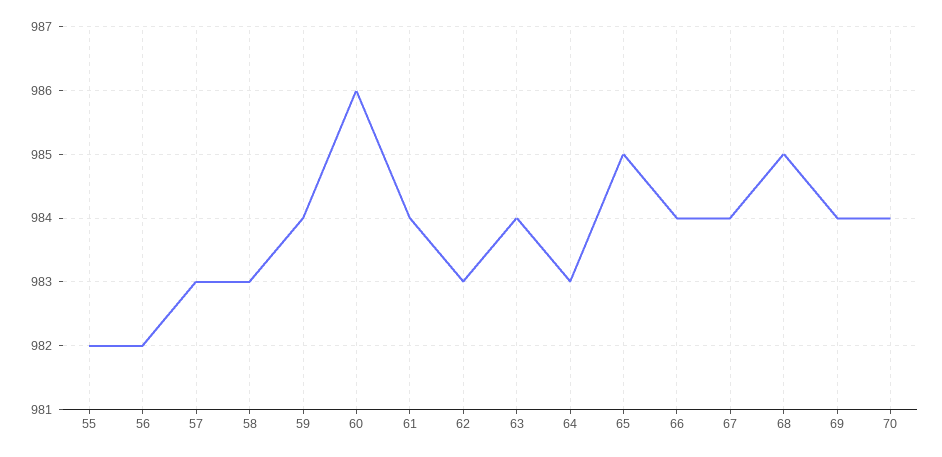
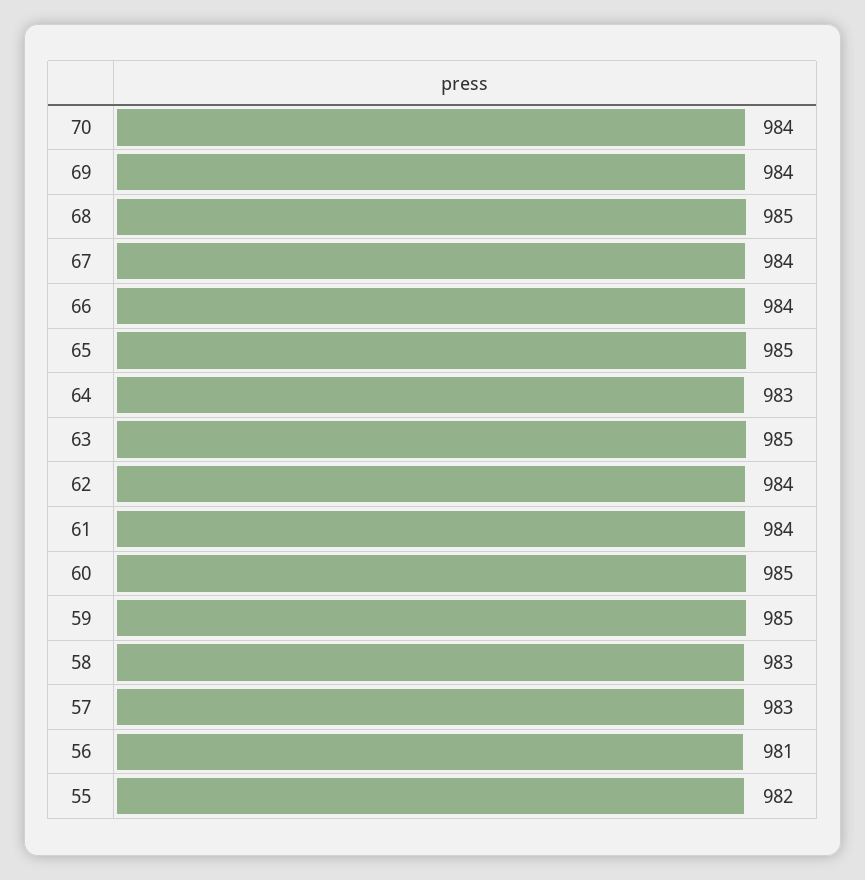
56: 982 -> 981
59: 984 -> 985
60: 986 -> 985
62: 983 -> 984
63: 984 -> 985

